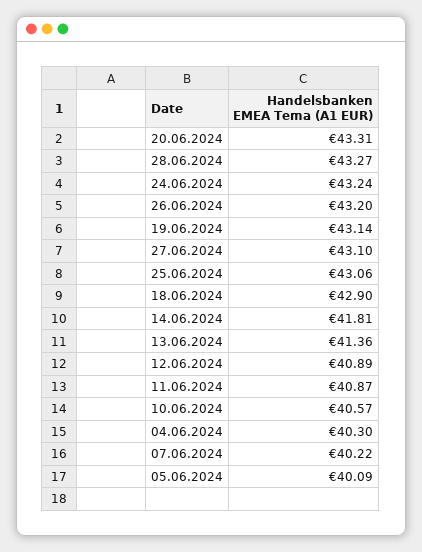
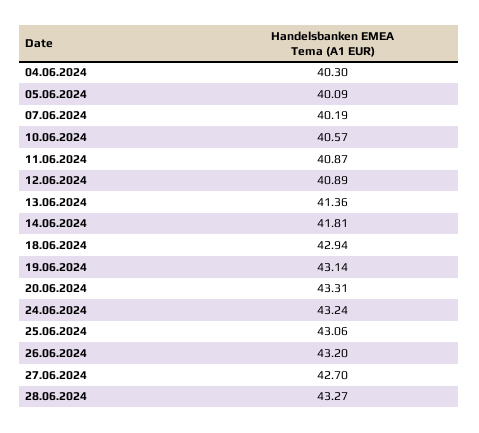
27.06.2024: 43.1 -> 42.7
18.06.2024: 42.9 -> 42.94
07.06.2024: 40.22 -> 40.19

